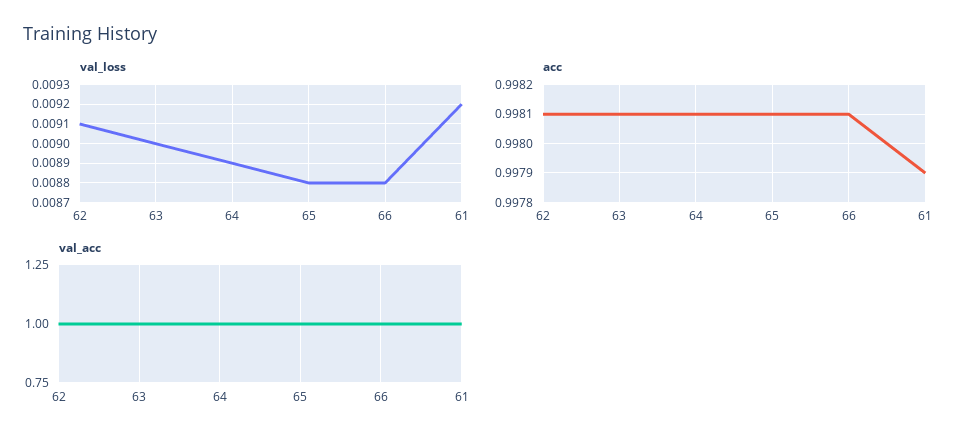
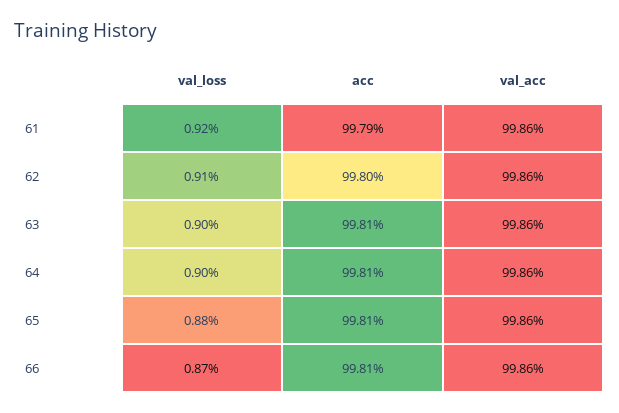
val_loss, 64: 0.0089 -> 0.009
val_loss, 66: 0.0088 -> 0.0087
acc, 62: 0.9981 -> 0.998

